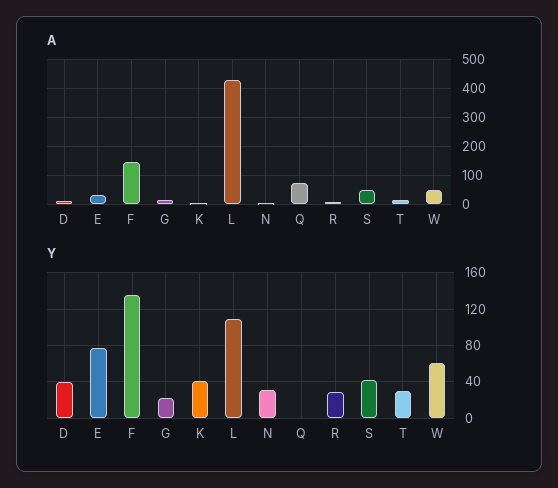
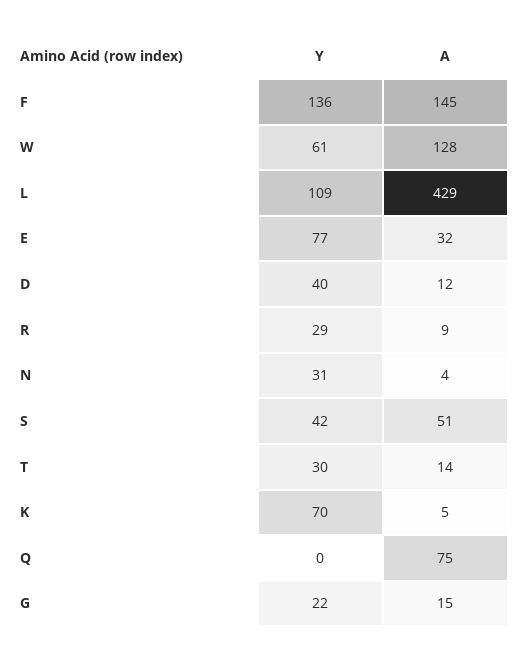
A, W: 50 -> 128
Y, K: 40 -> 70

